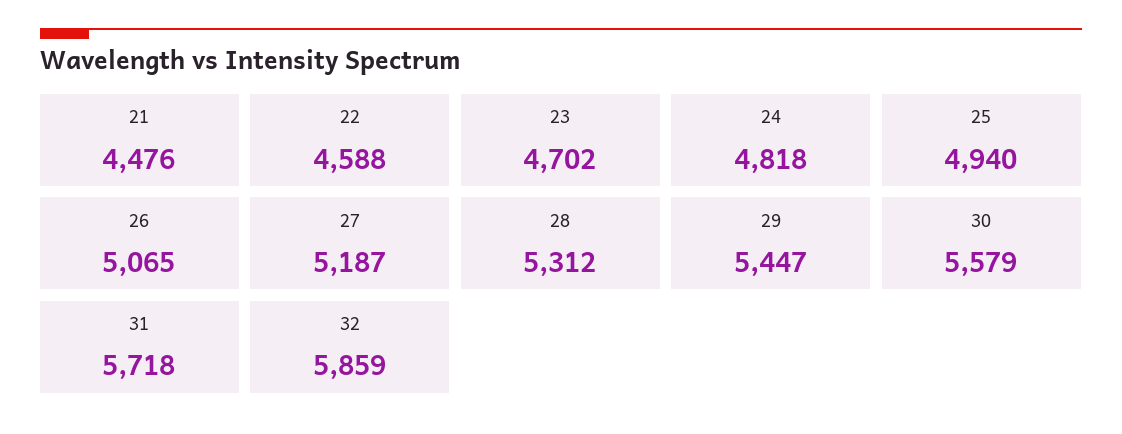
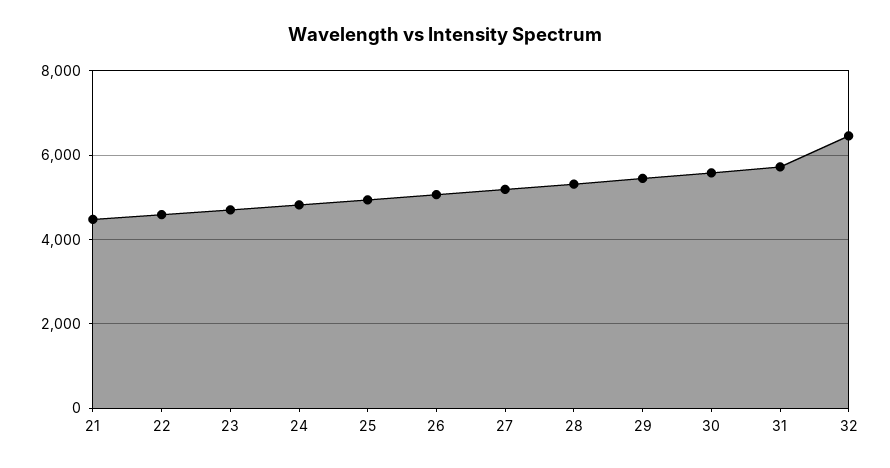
32: 5859 -> 6400

